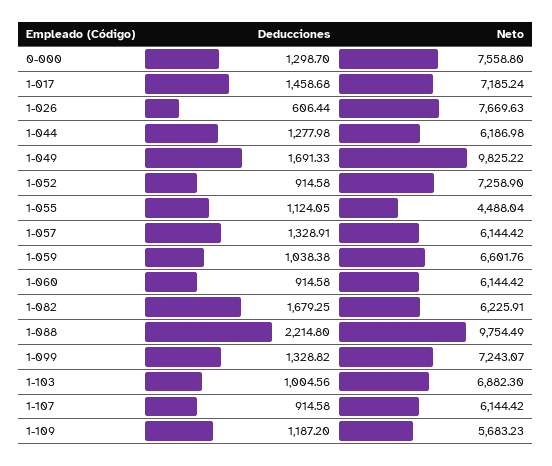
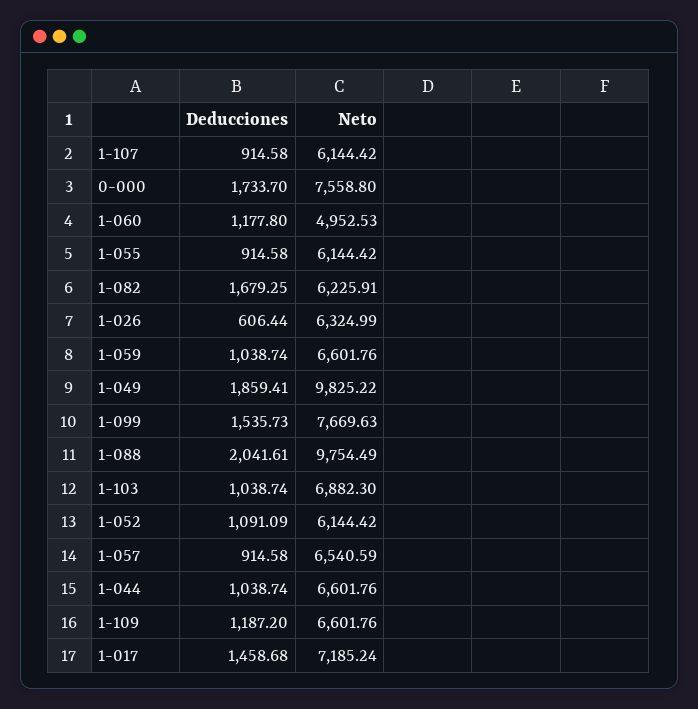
Deducciones, 0-000: 1298.7 -> 1733.7
Neto, 1-026: 7669.63 -> 6324.99
Deducciones, 1-044: 1277.98 -> 1038.74
Neto, 1-044: 6186.98 -> 6601.76
Deducciones, 1-049: 1691.33 -> 1859.41
Deducciones, 1-052: 914.58 -> 1091.09
Neto, 1-052: 7258.9 -> 6144.42
Deducciones, 1-055: 1124.05 -> 914.58
Neto, 1-055: 4488.04 -> 6144.42
Deducciones, 1-057: 1328.91 -> 914.58
Neto, 1-057: 6144.42 -> 6540.59
Deducciones, 1-059: 1038.38 -> 1038.74
Deducciones, 1-060: 914.58 -> 1177.8
Neto, 1-060: 6144.42 -> 4952.53
Deducciones, 1-088: 2214.8 -> 2041.61
Deducciones, 1-099: 1328.82 -> 1535.73
Neto, 1-099: 7243.07 -> 7669.63
Deducciones, 1-103: 1004.56 -> 1038.74
Neto, 1-109: 5683.23 -> 6601.76

